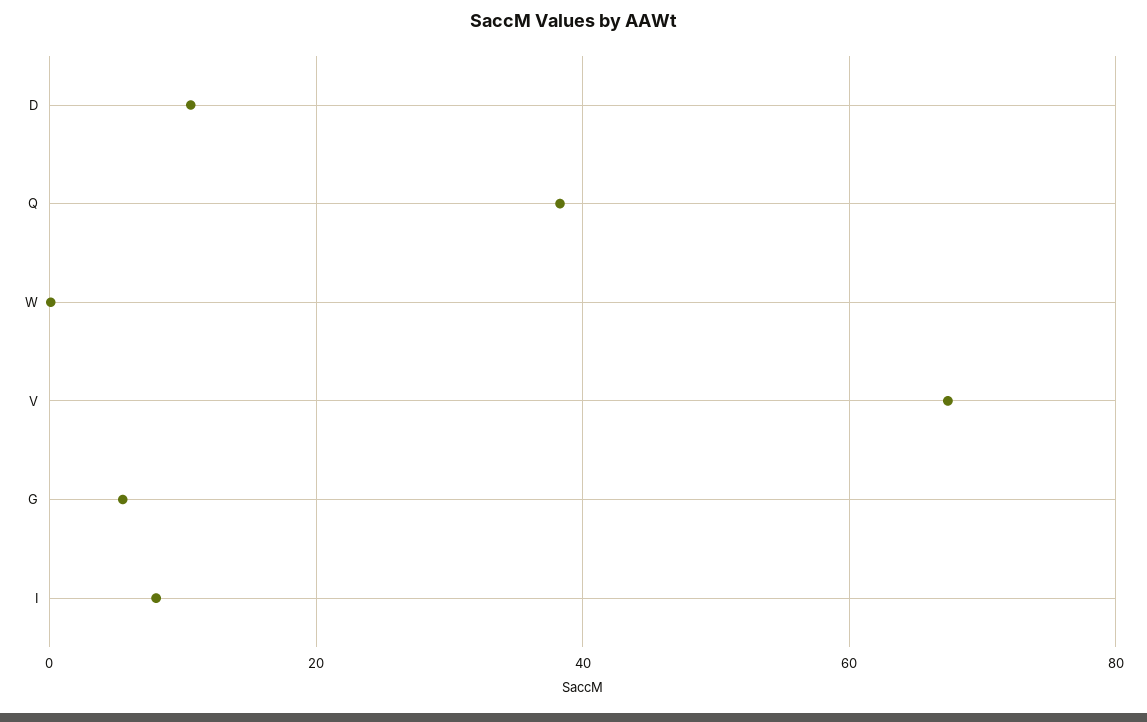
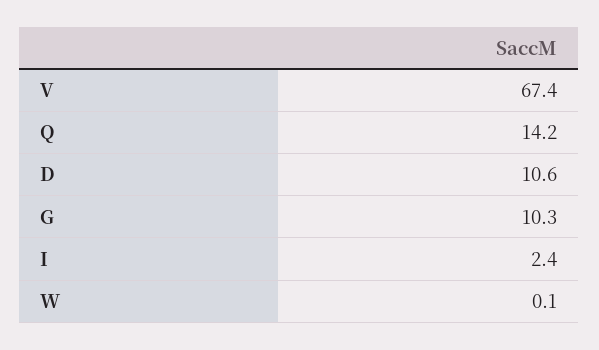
Q: 38 -> 14.2
G: 6 -> 10.3
I: 8 -> 2.4

